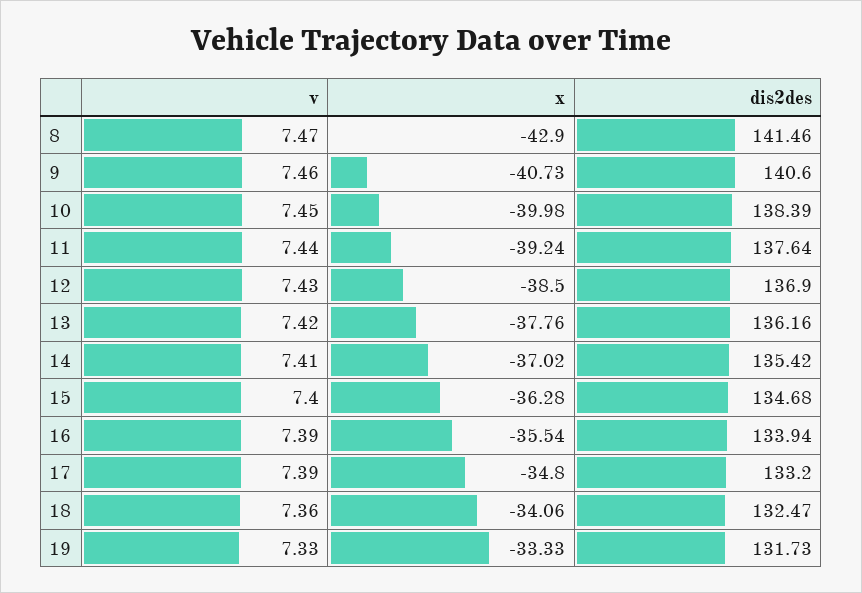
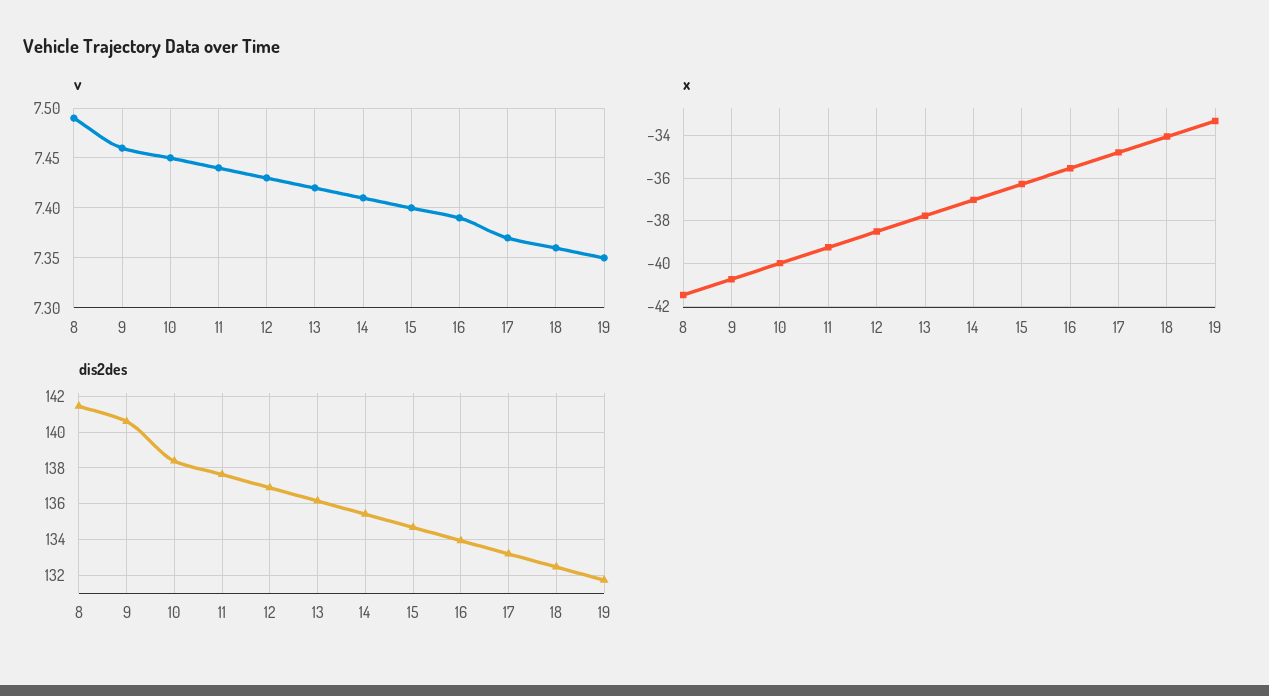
v, 8: 7.47 -> 7.49
x, 8: -42.9 -> -41.5
v, 17: 7.39 -> 7.37
v, 19: 7.33 -> 7.35

